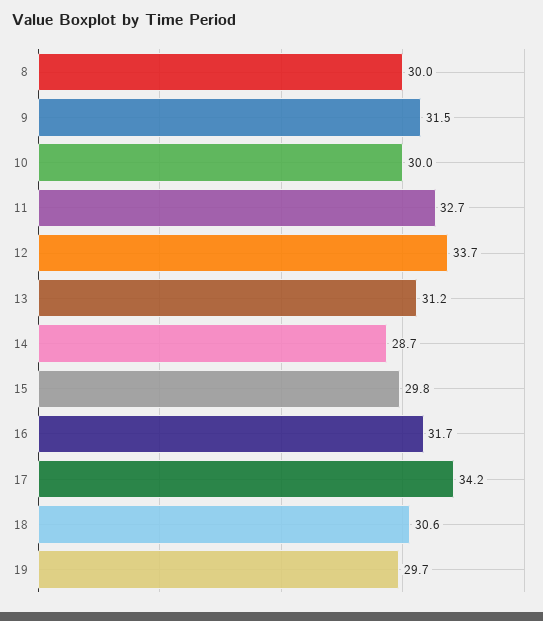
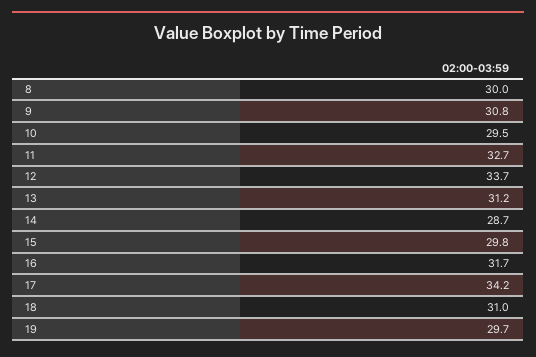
9: 31.5 -> 30.8
10: 30 -> 29.5
18: 30.6 -> 31

